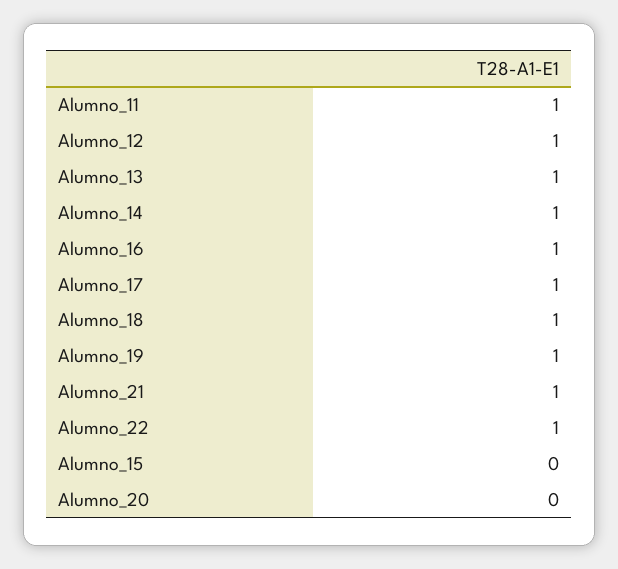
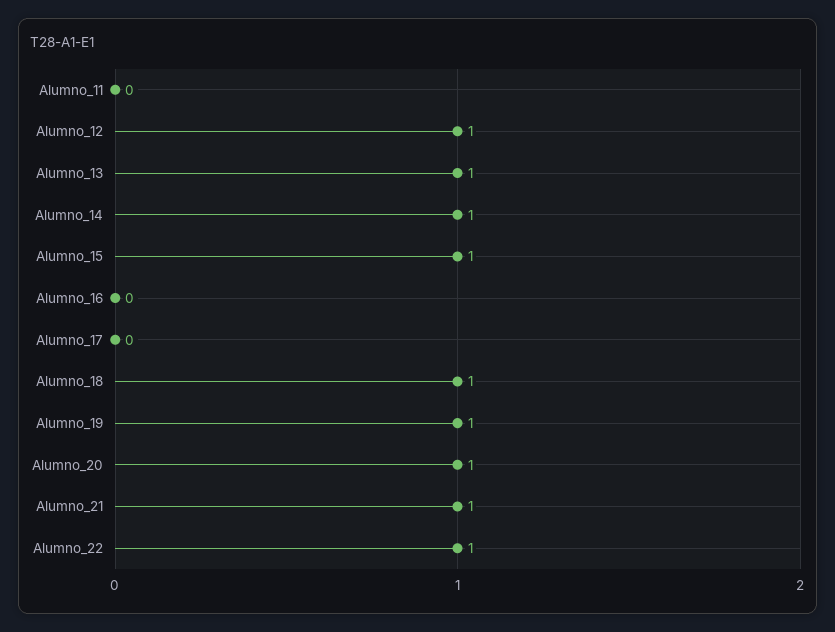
Alumno_11: 1 -> 0
Alumno_16: 1 -> 0
Alumno_17: 1 -> 0
Alumno_15: 0 -> 1
Alumno_20: 0 -> 1

